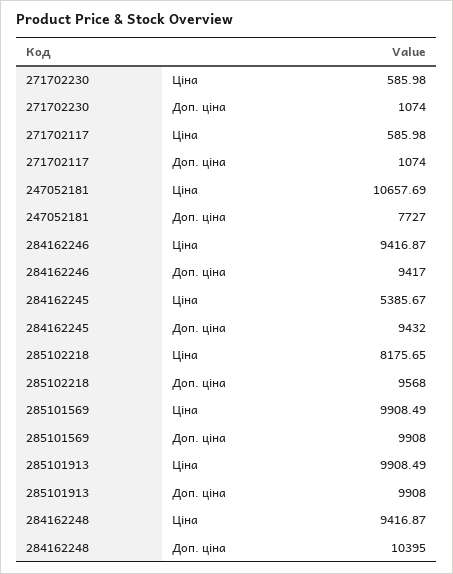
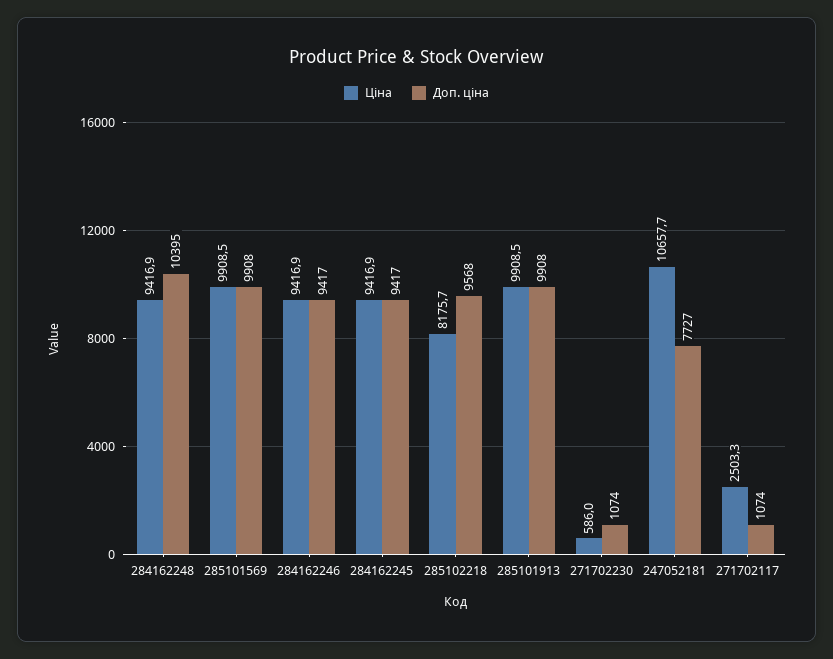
Ціна, 271702117: 585.98 -> 2503.3
Ціна, 284162245: 5385.67 -> 9416.9
Доп. ціна, 284162245: 9432 -> 9417

